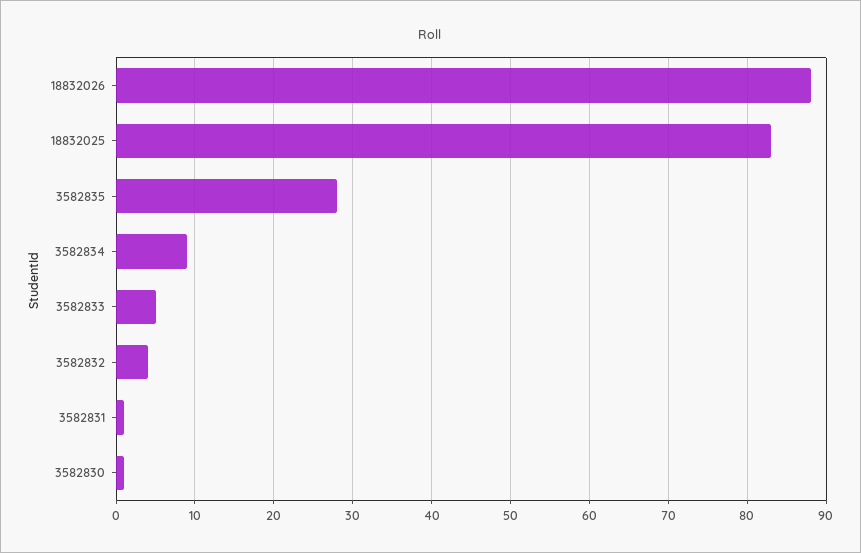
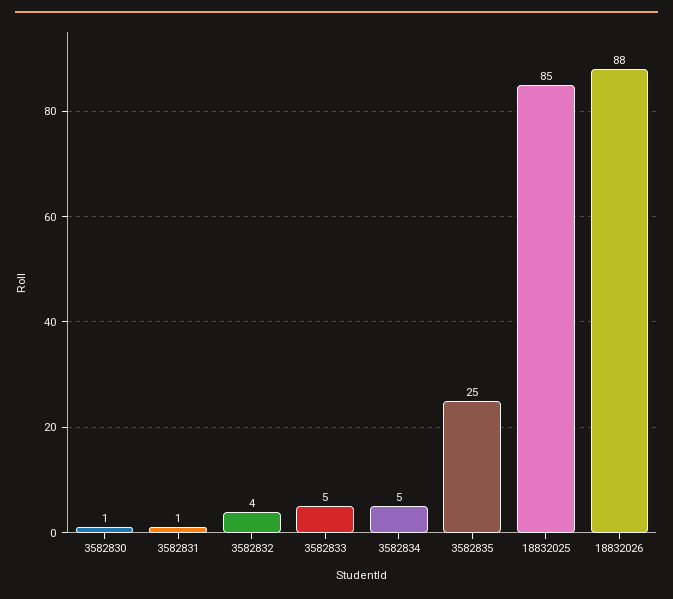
18832025: 83 -> 85
3582835: 28 -> 25
3582834: 9 -> 5

